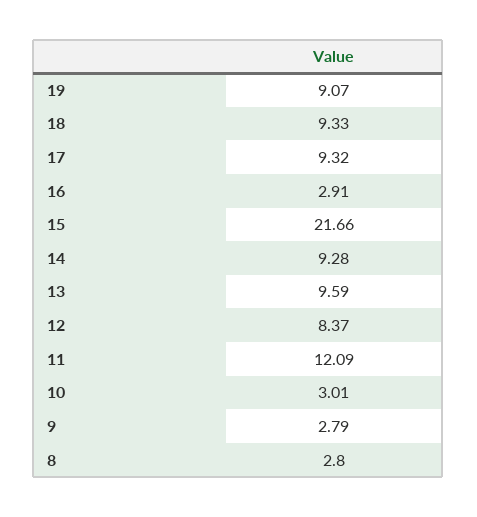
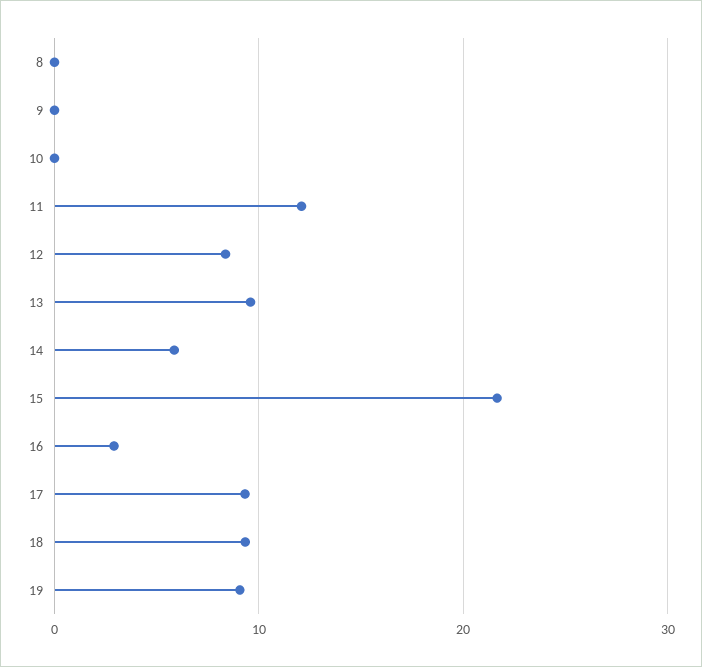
14: 9.28 -> 6
10: 3.01 -> 0
9: 2.79 -> 0
8: 2.8 -> 0

